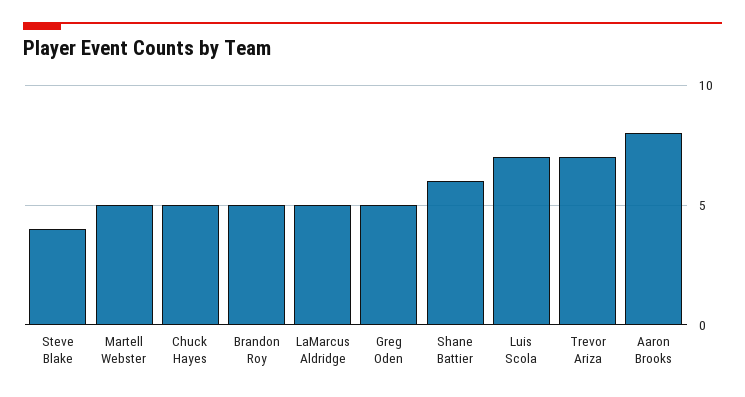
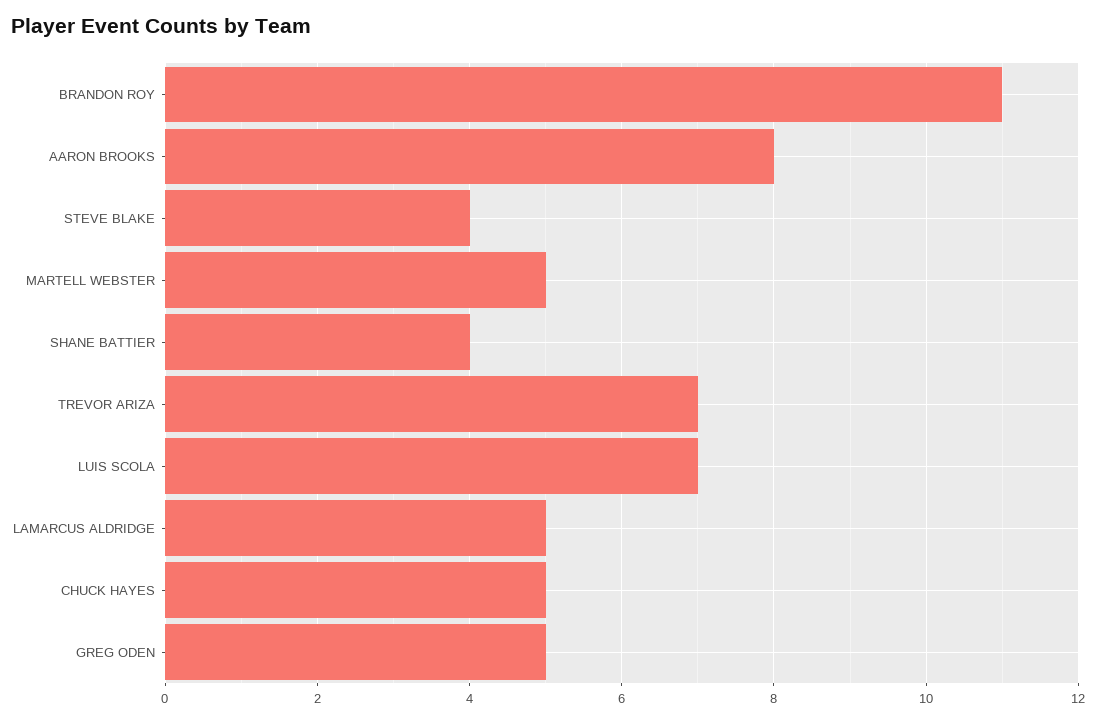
Brandon Roy: 5 -> 11
Shane Battier: 6 -> 4

